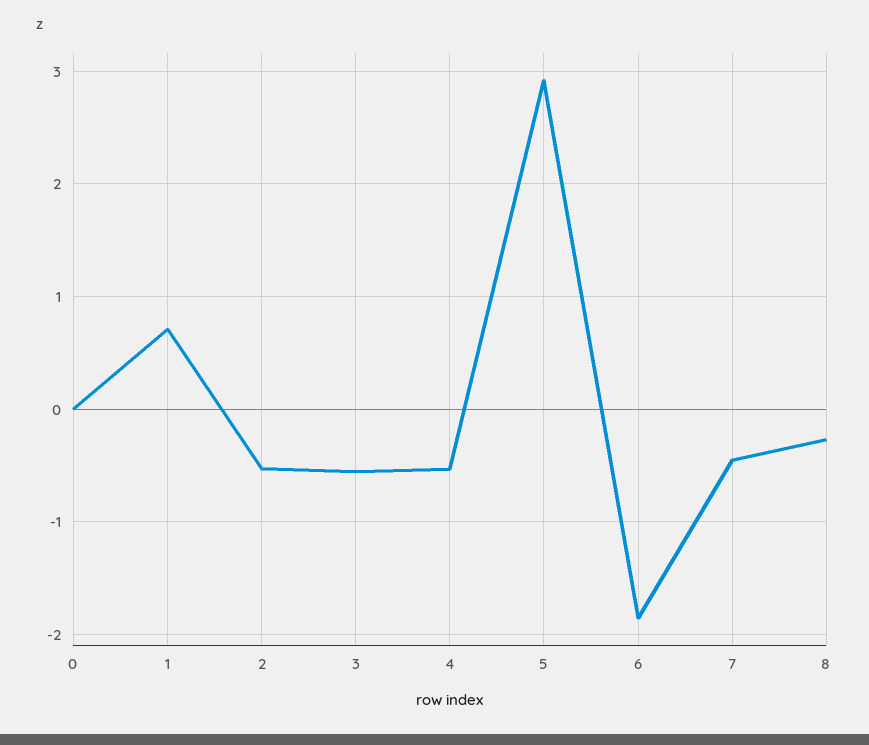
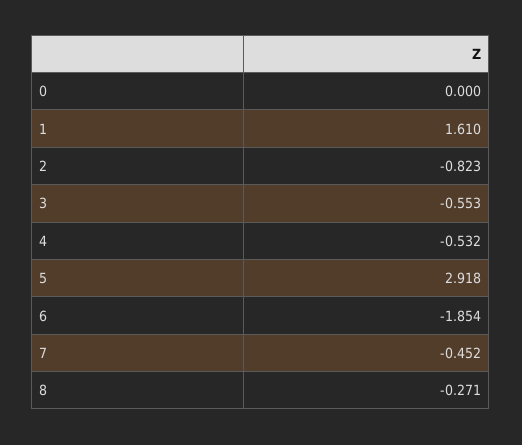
1: 0.7 -> 1.61
2: -0.5 -> -0.823

